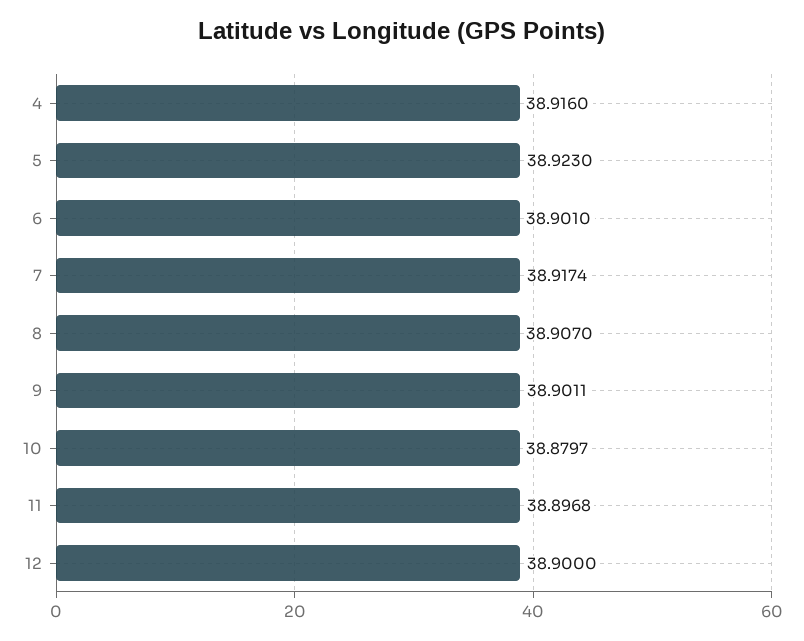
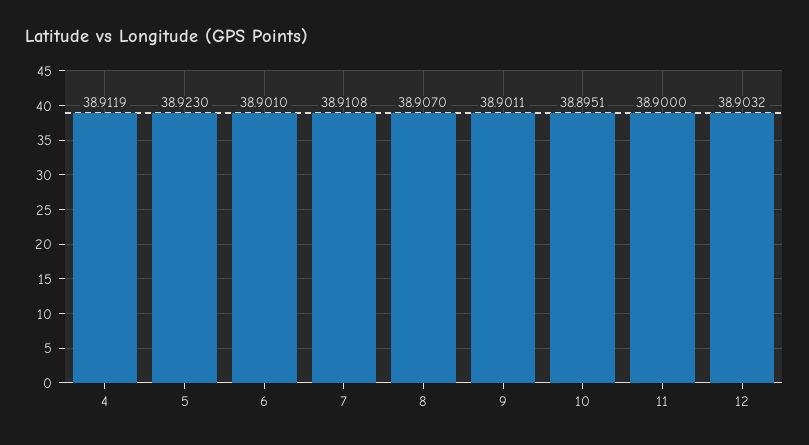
4: 38.916 -> 38.9119
7: 38.9174 -> 38.9108
10: 38.8797 -> 38.8951
11: 38.8968 -> 38.9
12: 38.9 -> 38.9032

